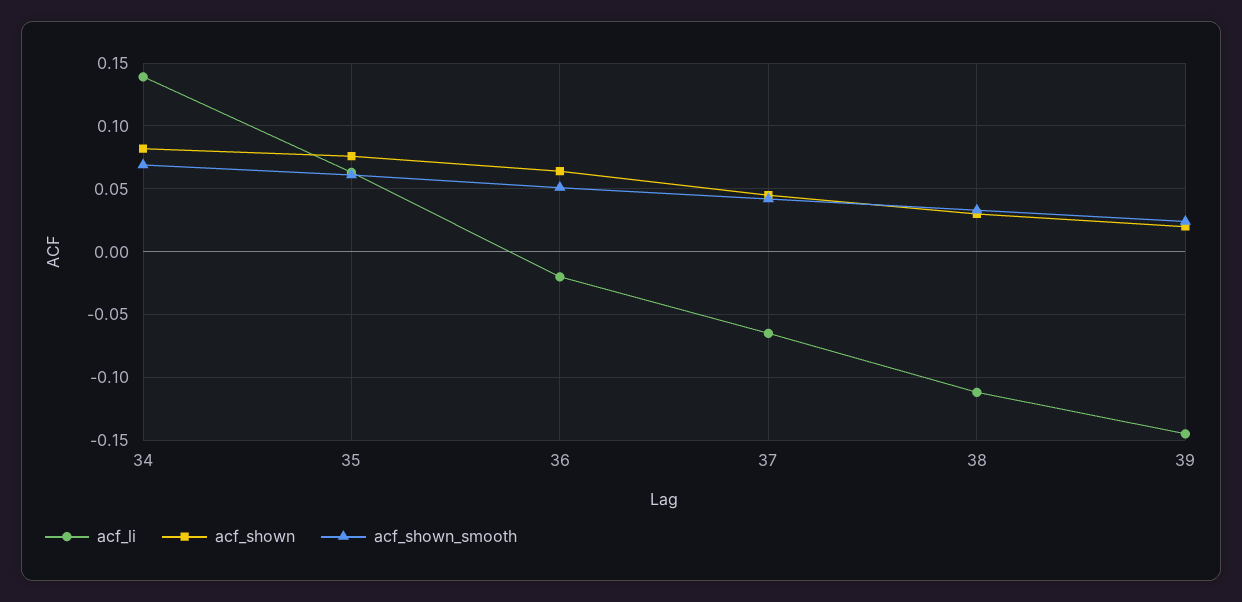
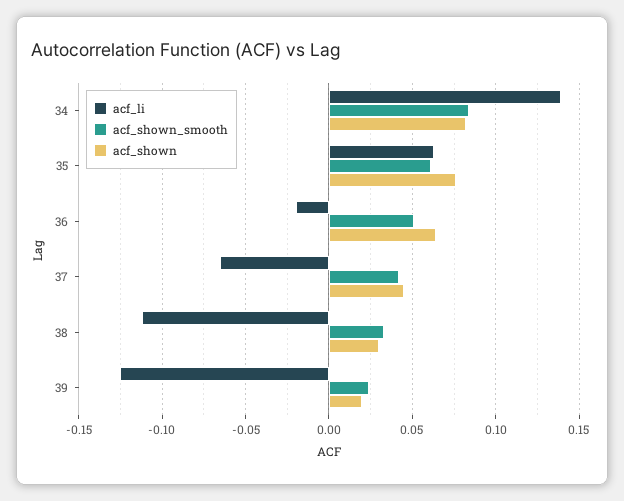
acf_shown_smooth, 34: 0.07 -> 0.085
acf_li, 39: -0.145 -> -0.125

